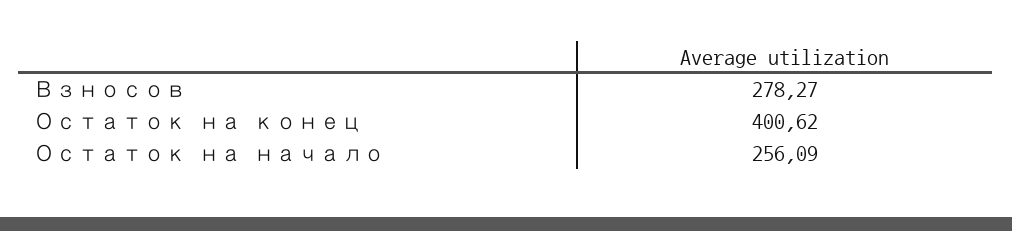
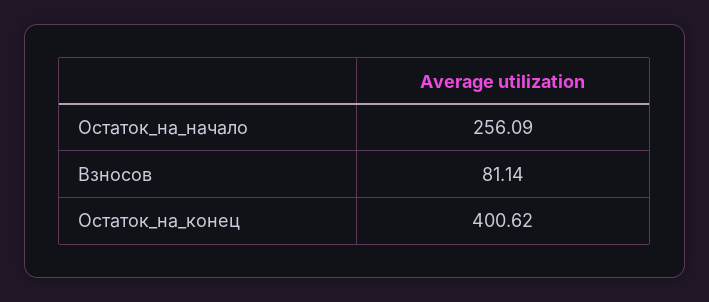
Взносов: 278.27 -> 81.14

